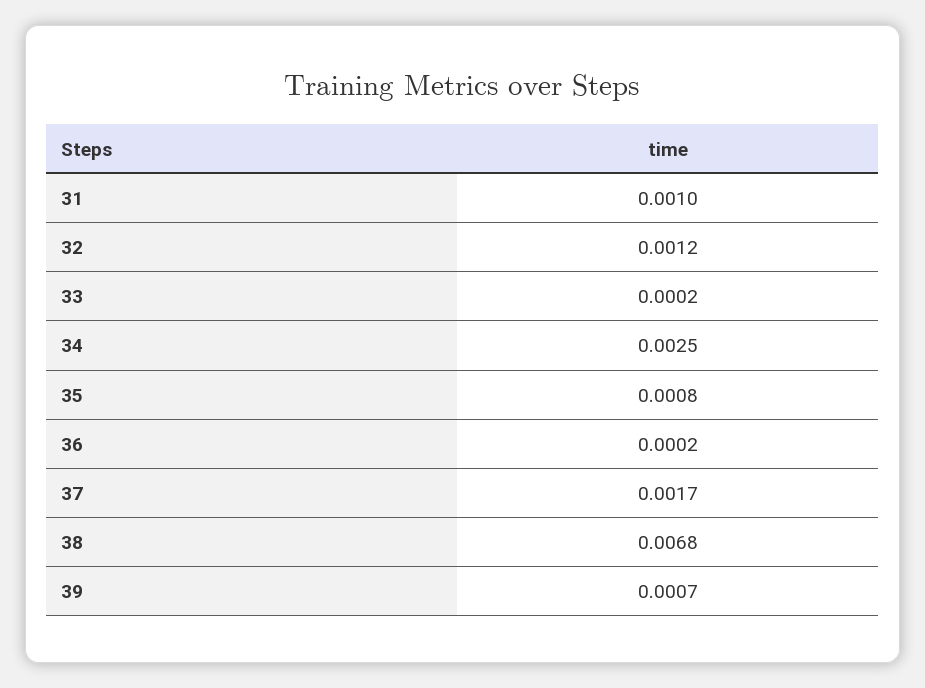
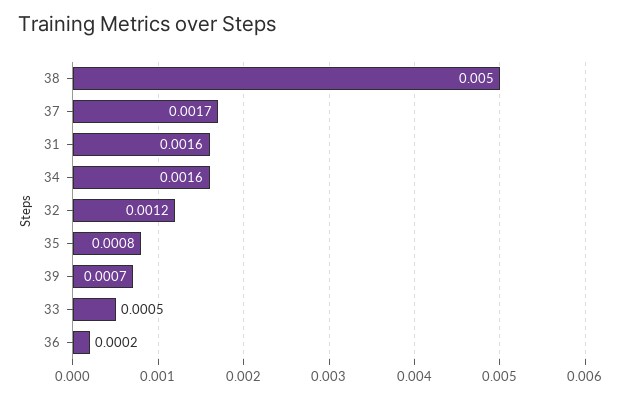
31: 0.001 -> 0.0016
33: 0.0002 -> 0.0005
34: 0.0025 -> 0.0016
38: 0.0068 -> 0.005

